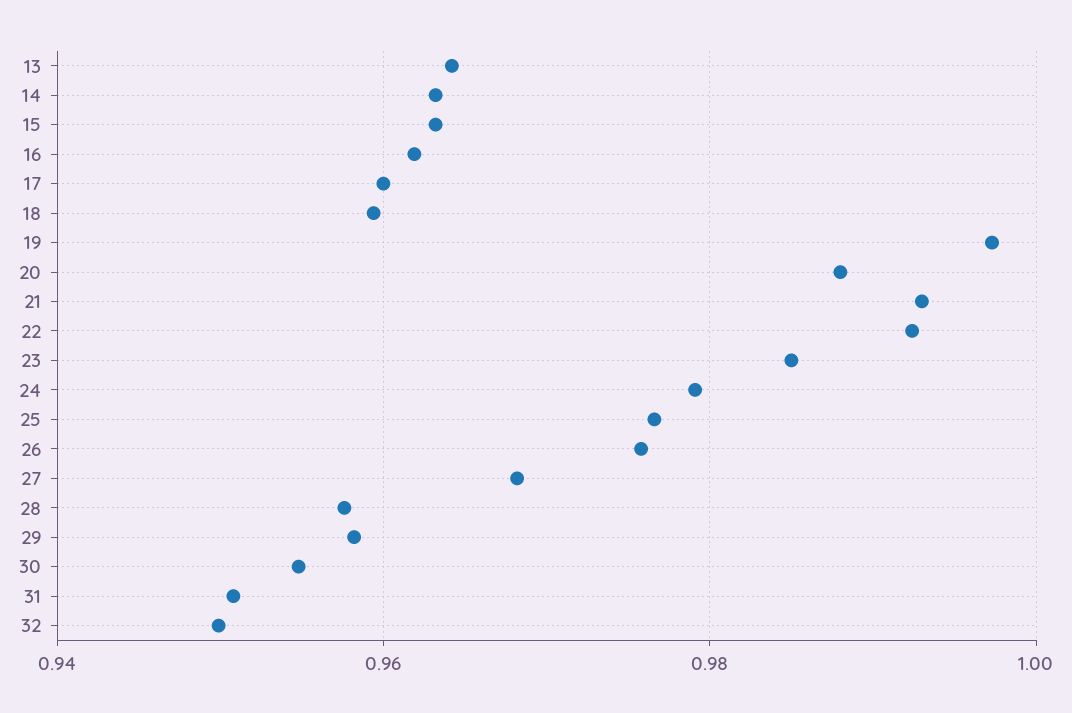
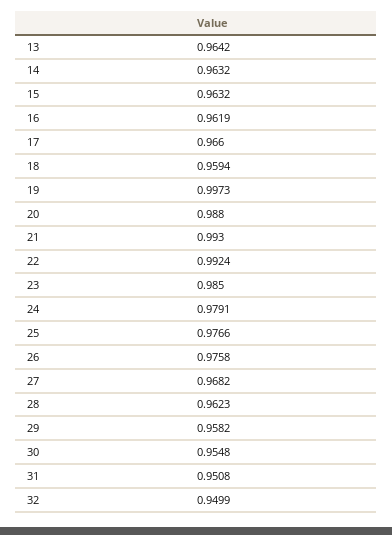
17: 0.96 -> 0.966
28: 0.958 -> 0.9623

